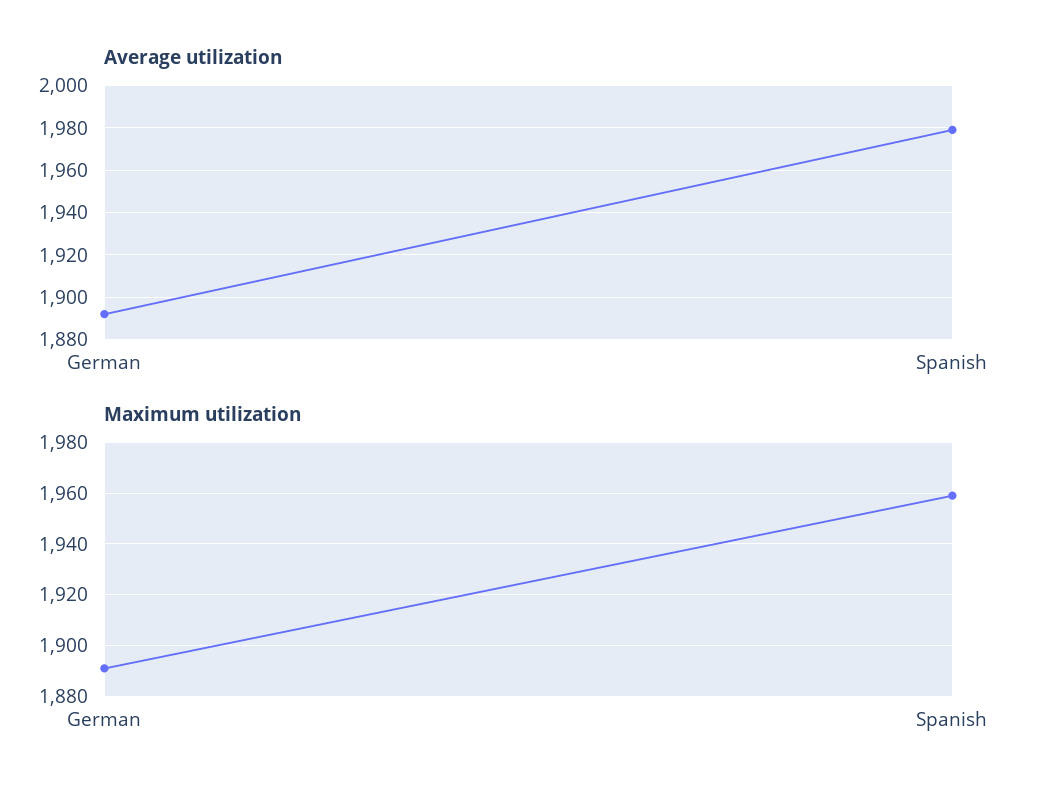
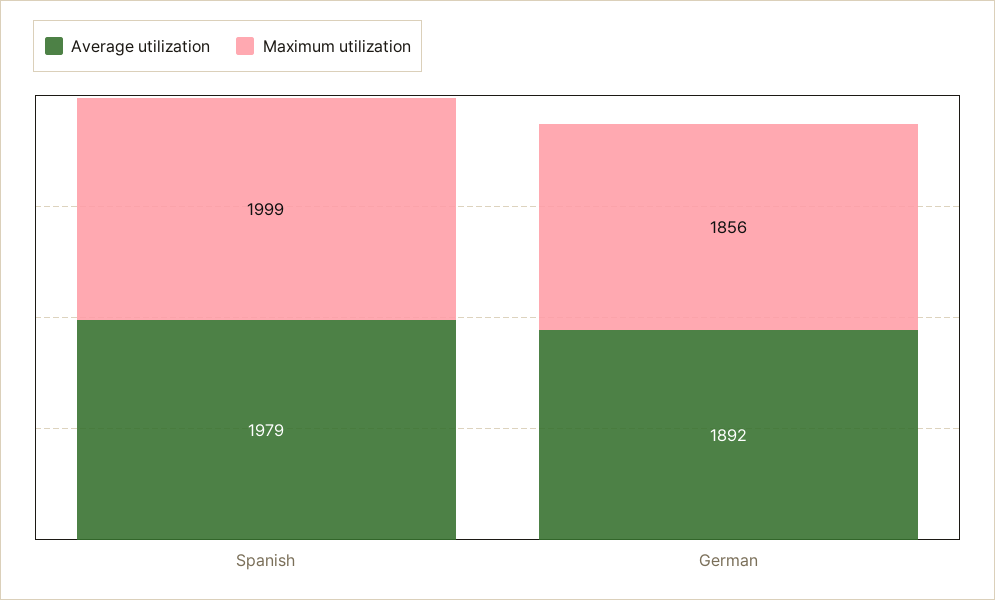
Maximum utilization, German: 1890 -> 1856
Maximum utilization, Spanish: 1960 -> 1999

